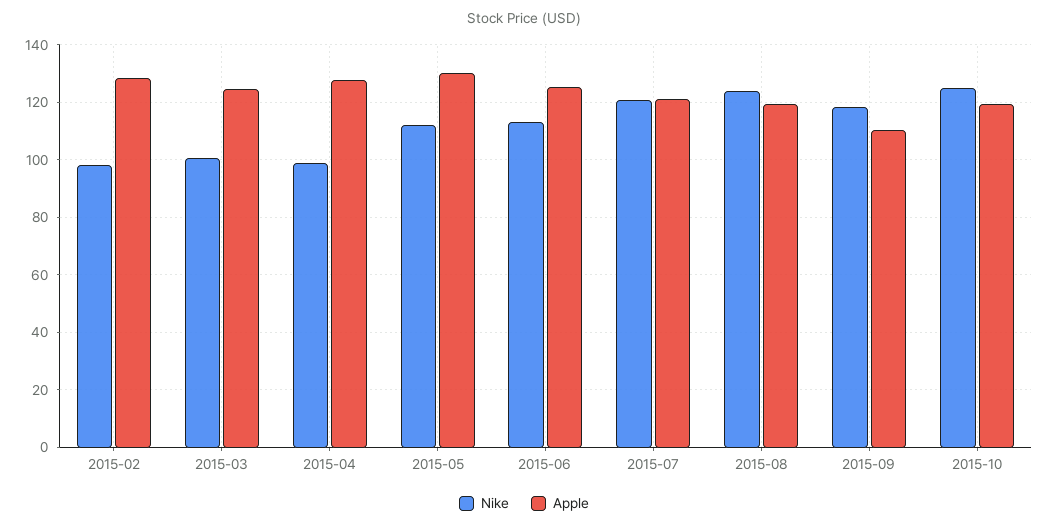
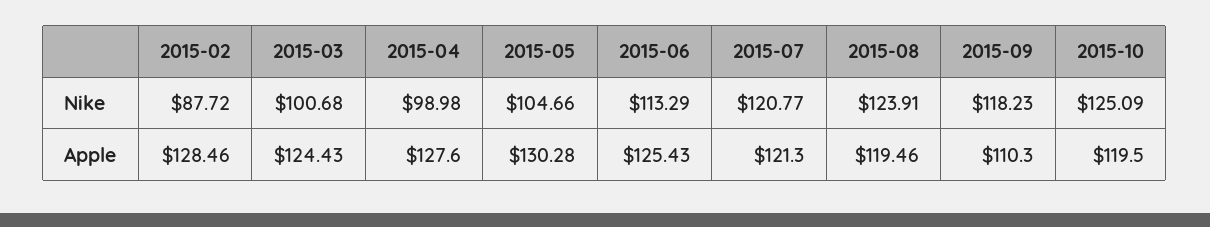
Nike, 2015-02: 97.5 -> 87.72
Nike, 2015-05: 112.5 -> 104.66

